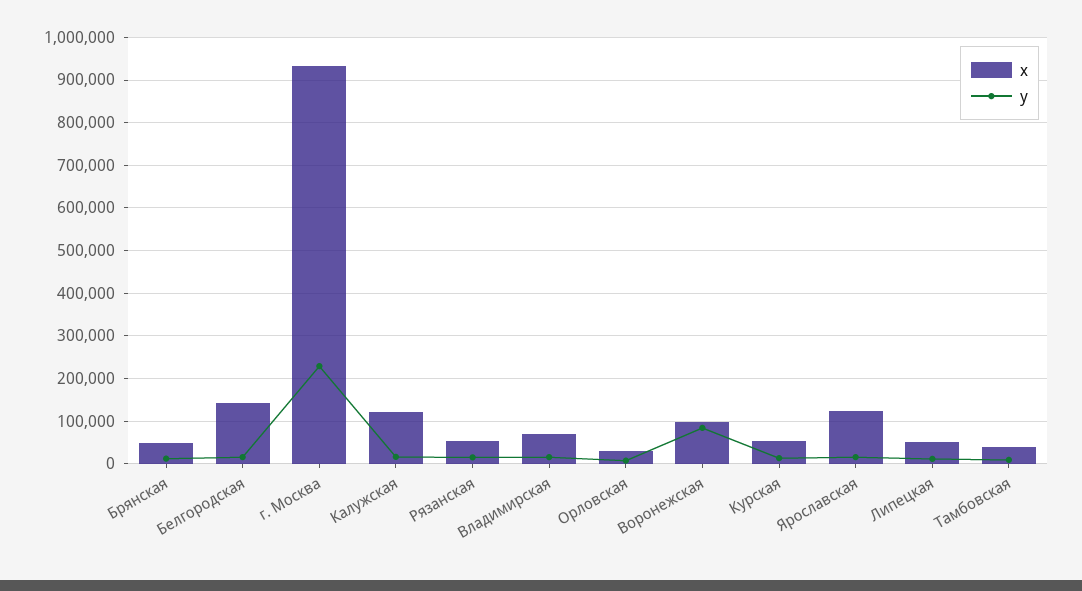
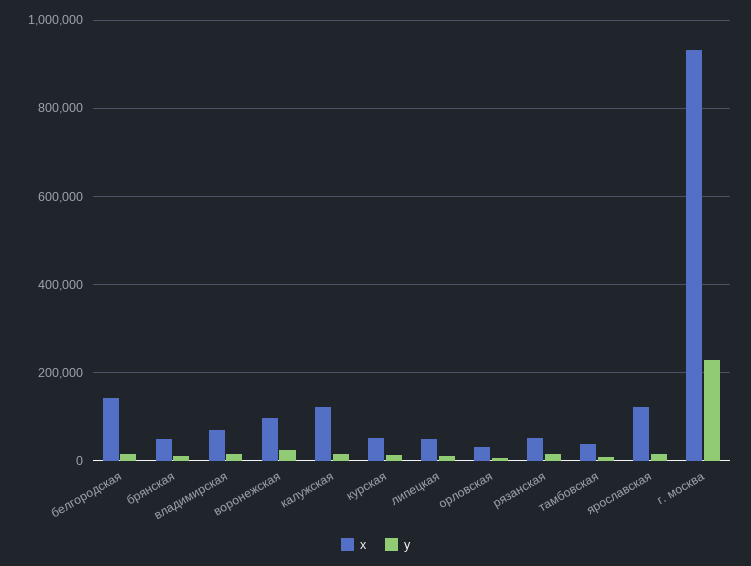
y, Воронежская: 80000 -> 20000

